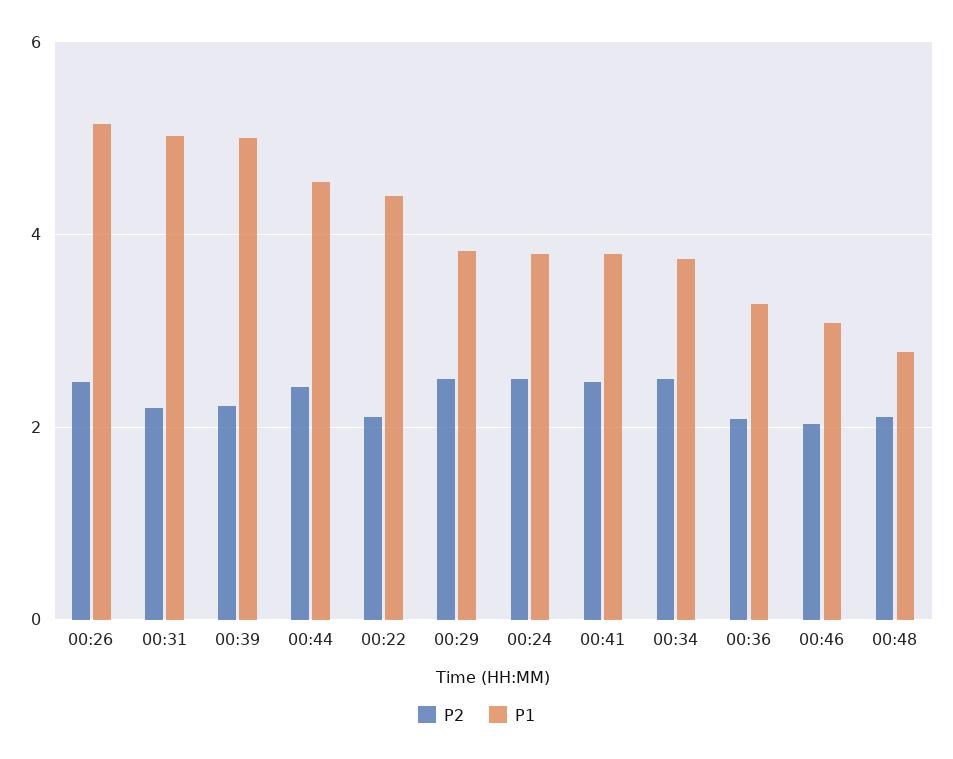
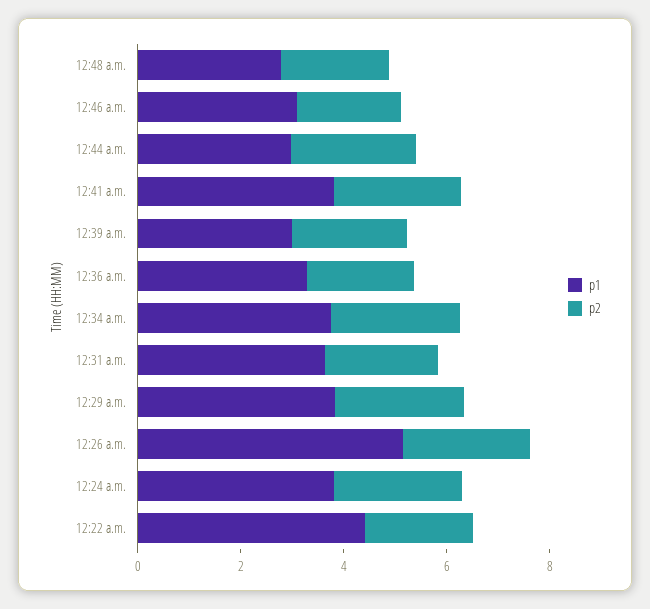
P1, 00:31: 5 -> 3.5
P1, 00:39: 5 -> 3
P1, 00:44: 4.6 -> 3

